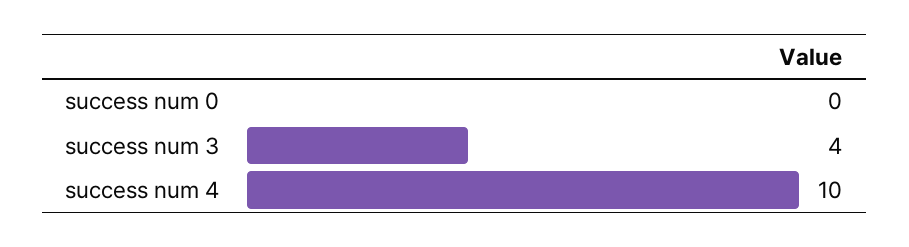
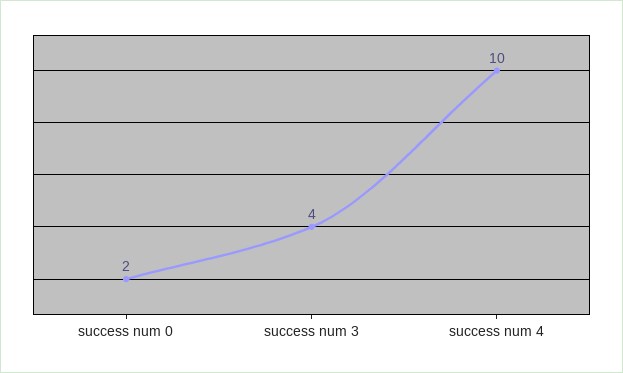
success num 0: 0 -> 2

